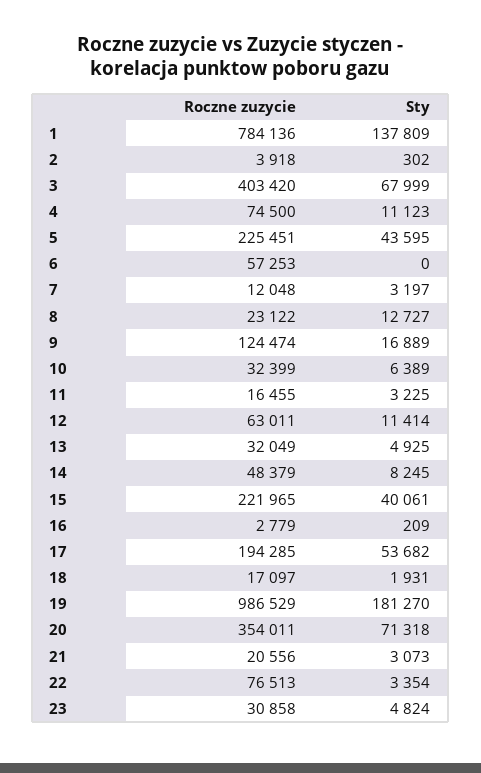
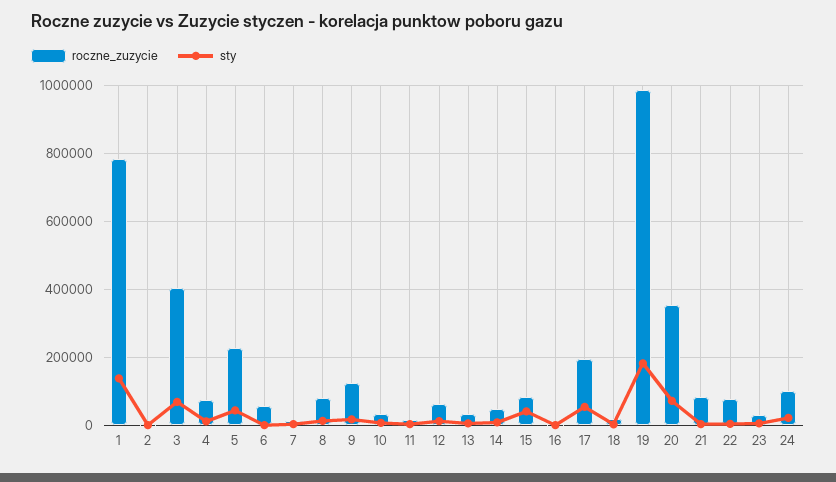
Roczne zuzycie, 8: 23122 -> 80000
Roczne zuzycie, 15: 221965 -> 80000
Roczne zuzycie, 21: 20556 -> 80000
Roczne zuzycie, 24: none -> 100000
Sty, 24: none -> 20000

